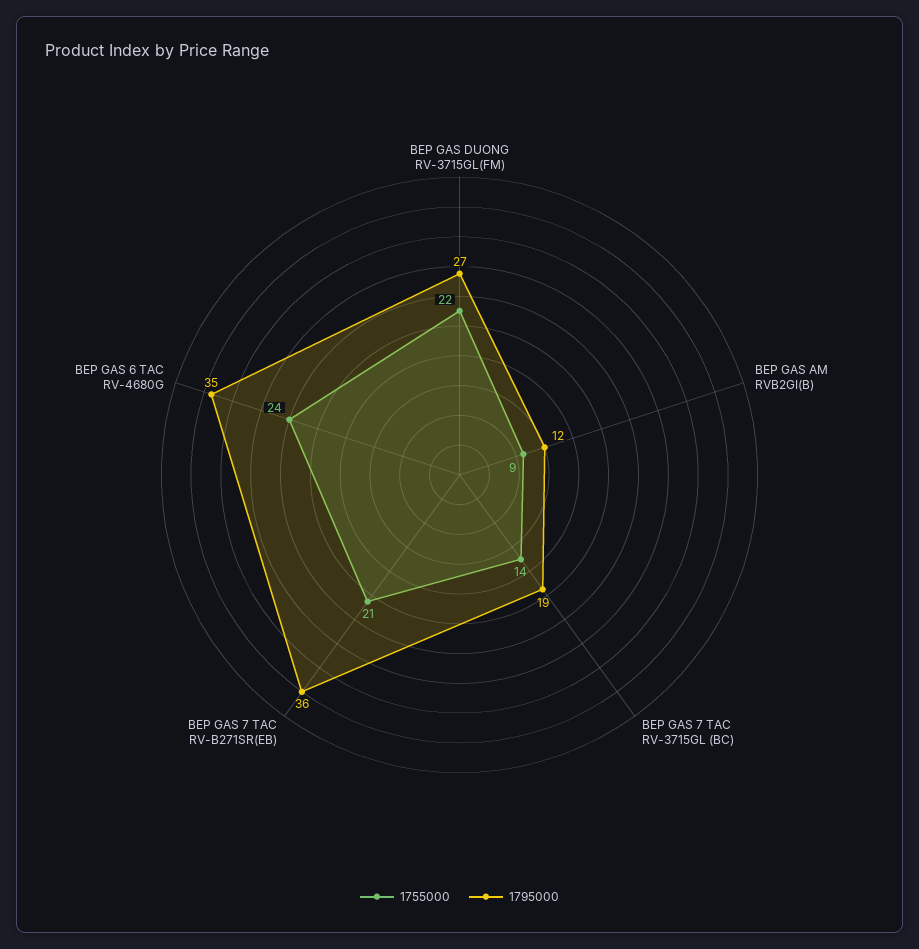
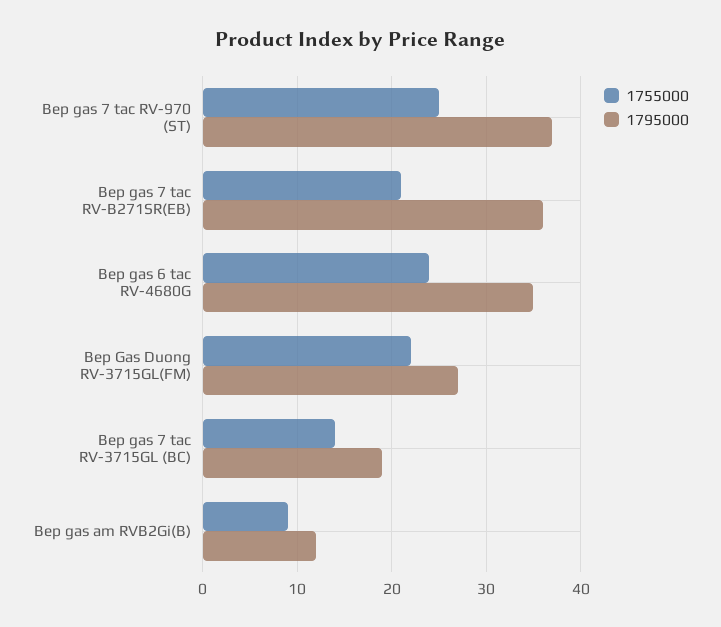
1755000, Bep gas 7 tac RV-970 (ST): none -> 25
1795000, Bep gas 7 tac RV-970 (ST): none -> 37

